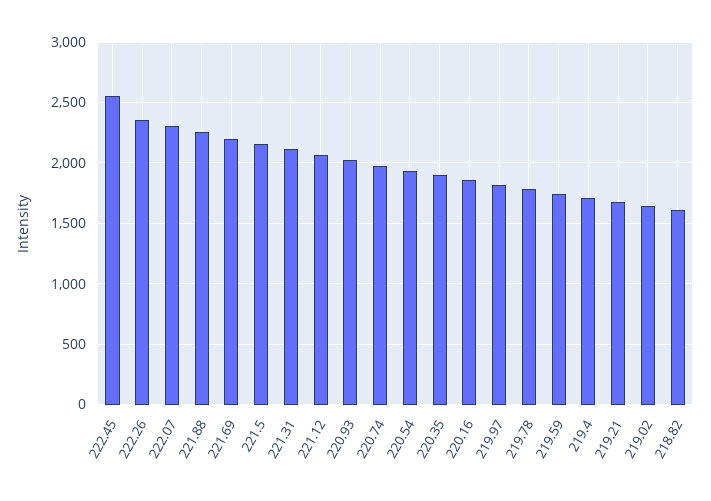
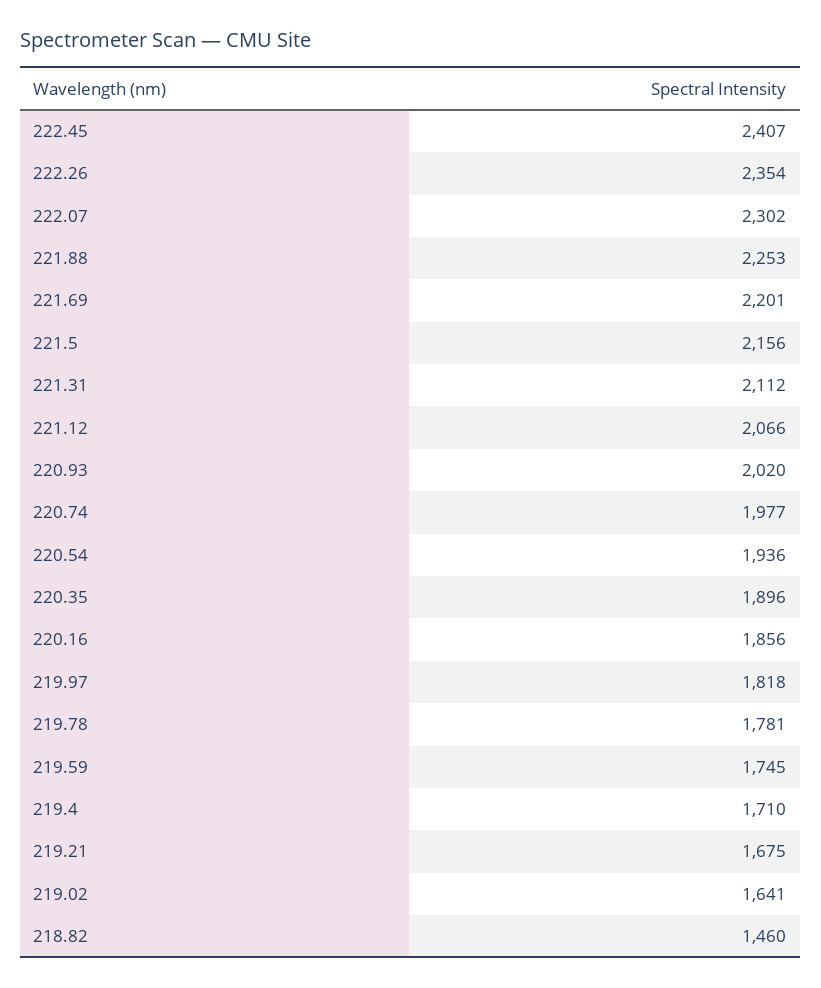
222.45: 2550 -> 2407
218.82: 1600 -> 1460

